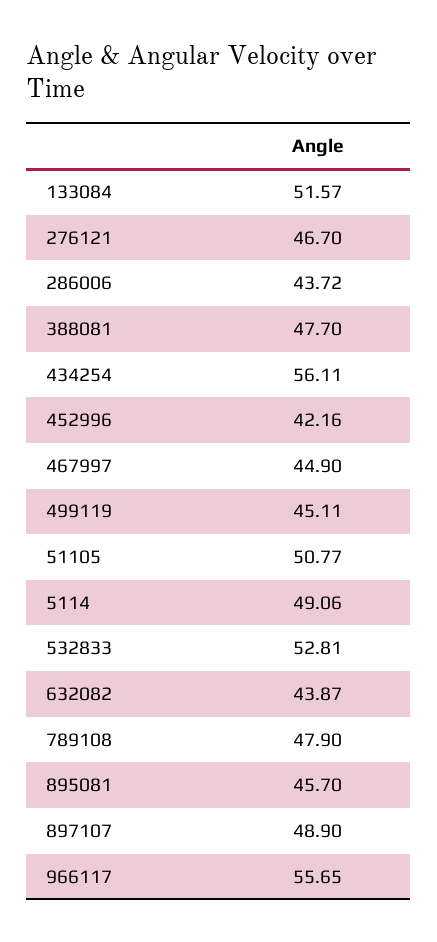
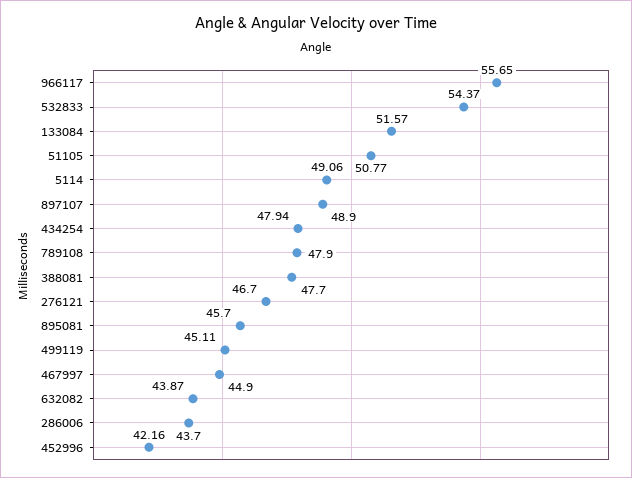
286006: 43.72 -> 43.7
434254: 56.11 -> 47.94
532833: 52.81 -> 54.37

